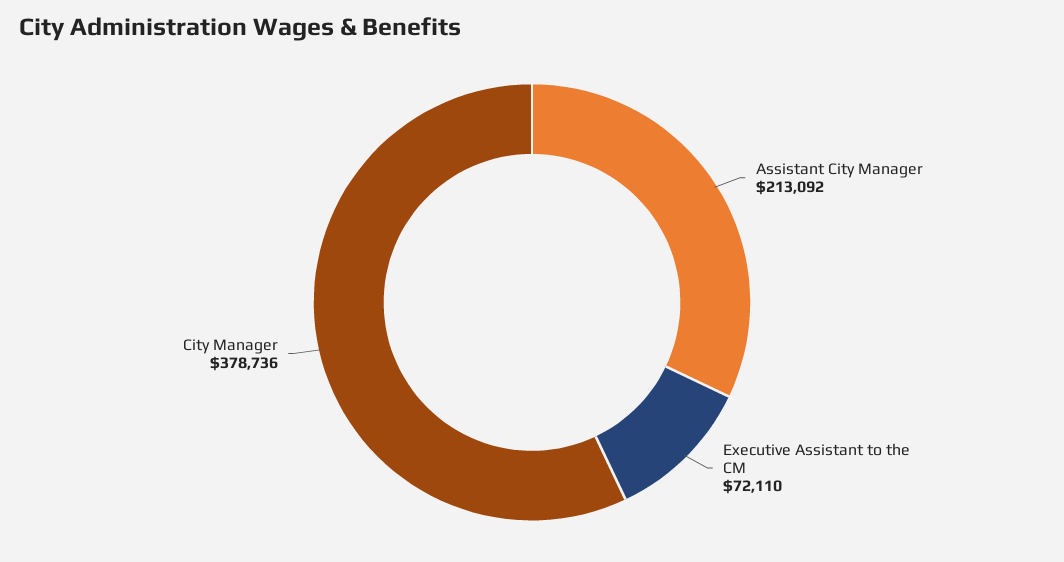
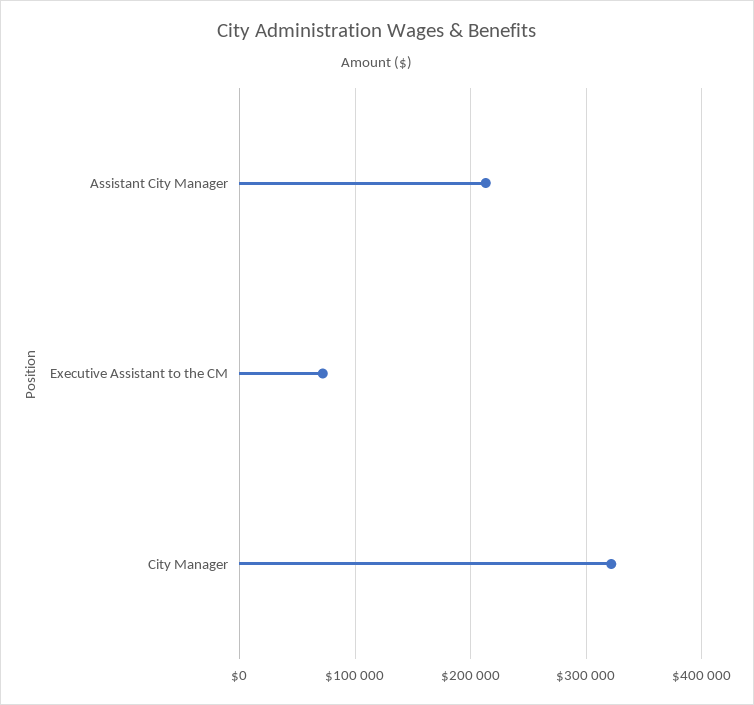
City Manager: 378736 -> 320000

